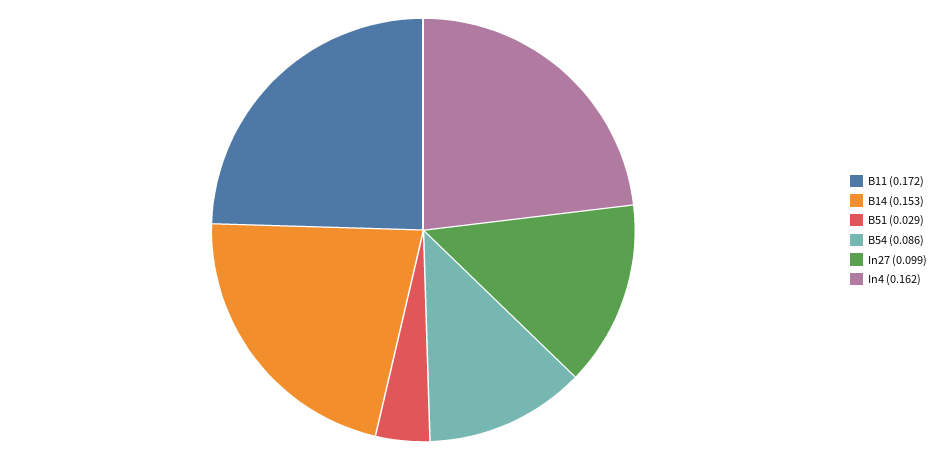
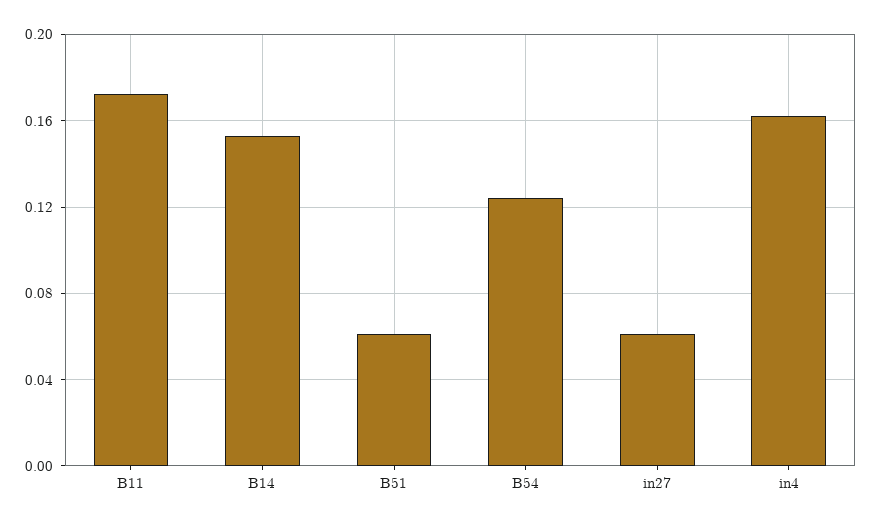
B51: 0.029 -> 0.06
B54: 0.086 -> 0.125
In27: 0.099 -> 0.06

